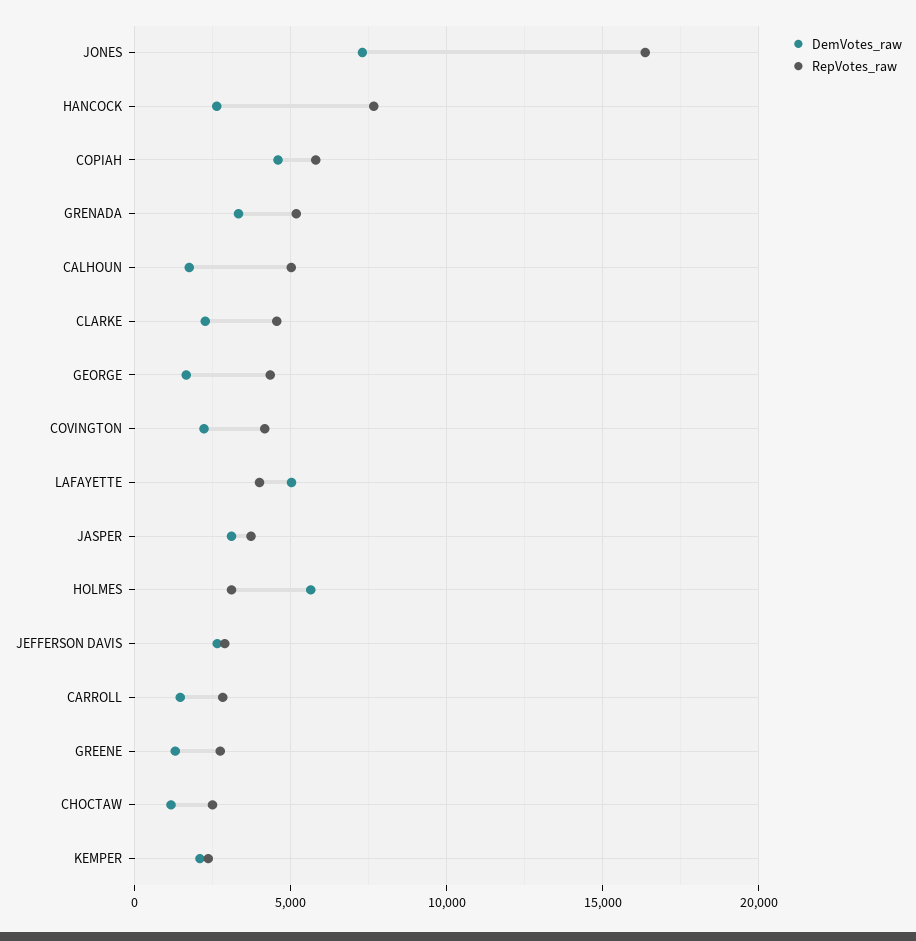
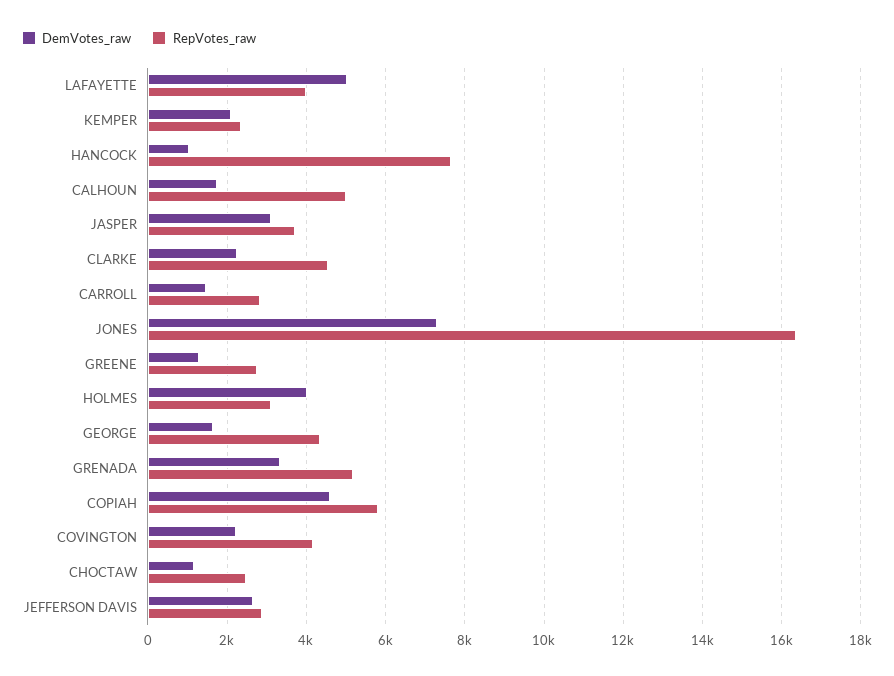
DemVotes_raw, HANCOCK: 2500 -> 1000
DemVotes_raw, HOLMES: 5500 -> 4000

